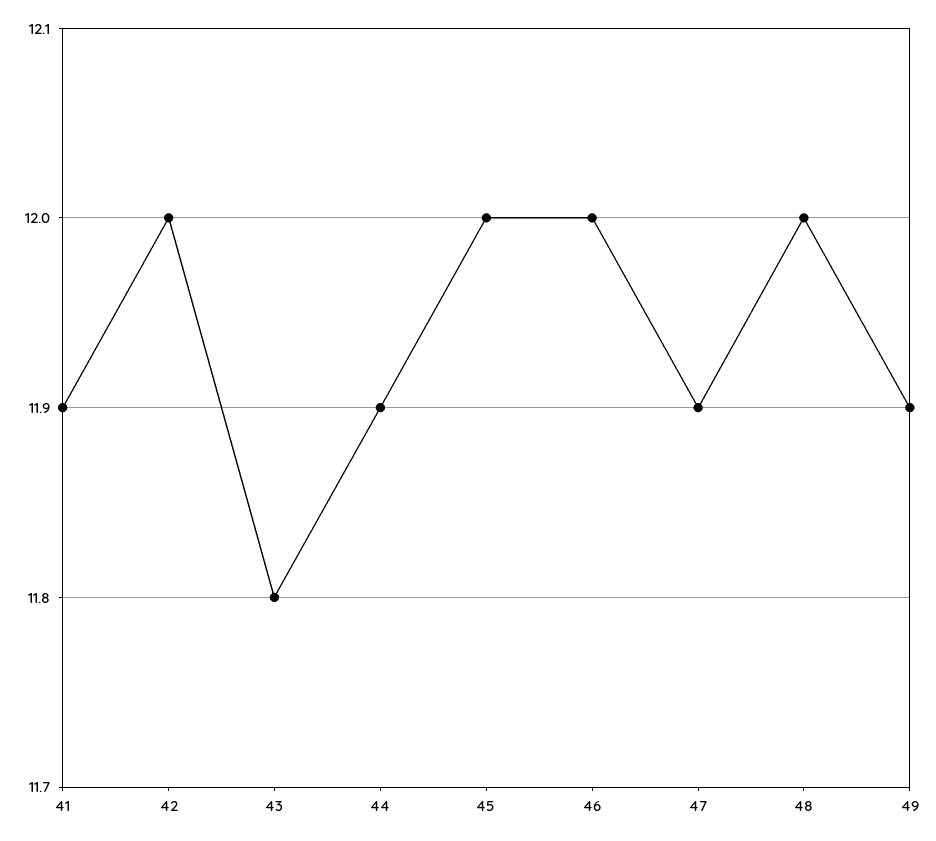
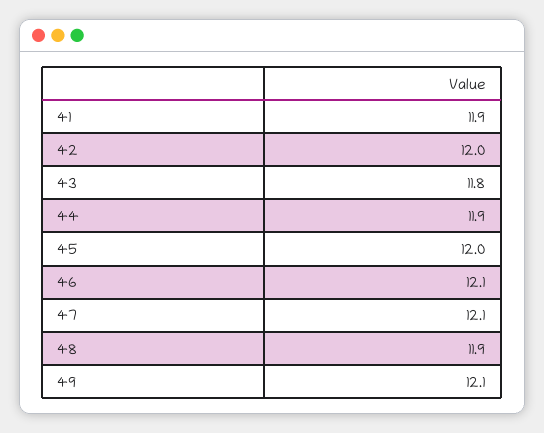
46: 12 -> 12.1
47: 11.9 -> 12.1
48: 12 -> 11.9
49: 11.9 -> 12.1

